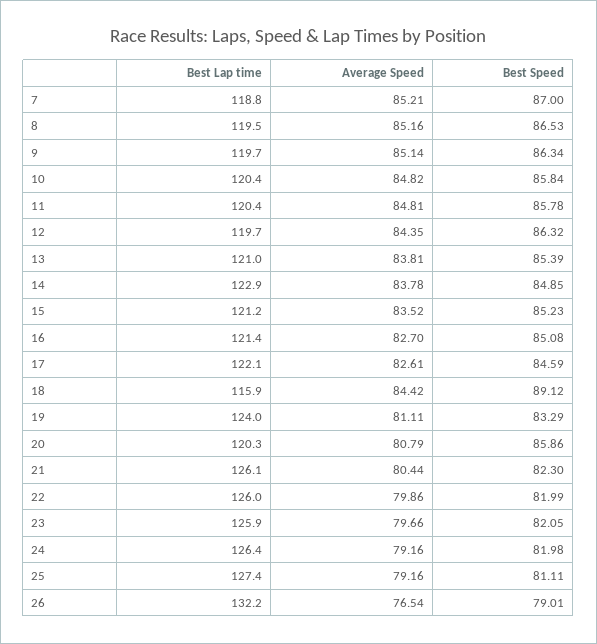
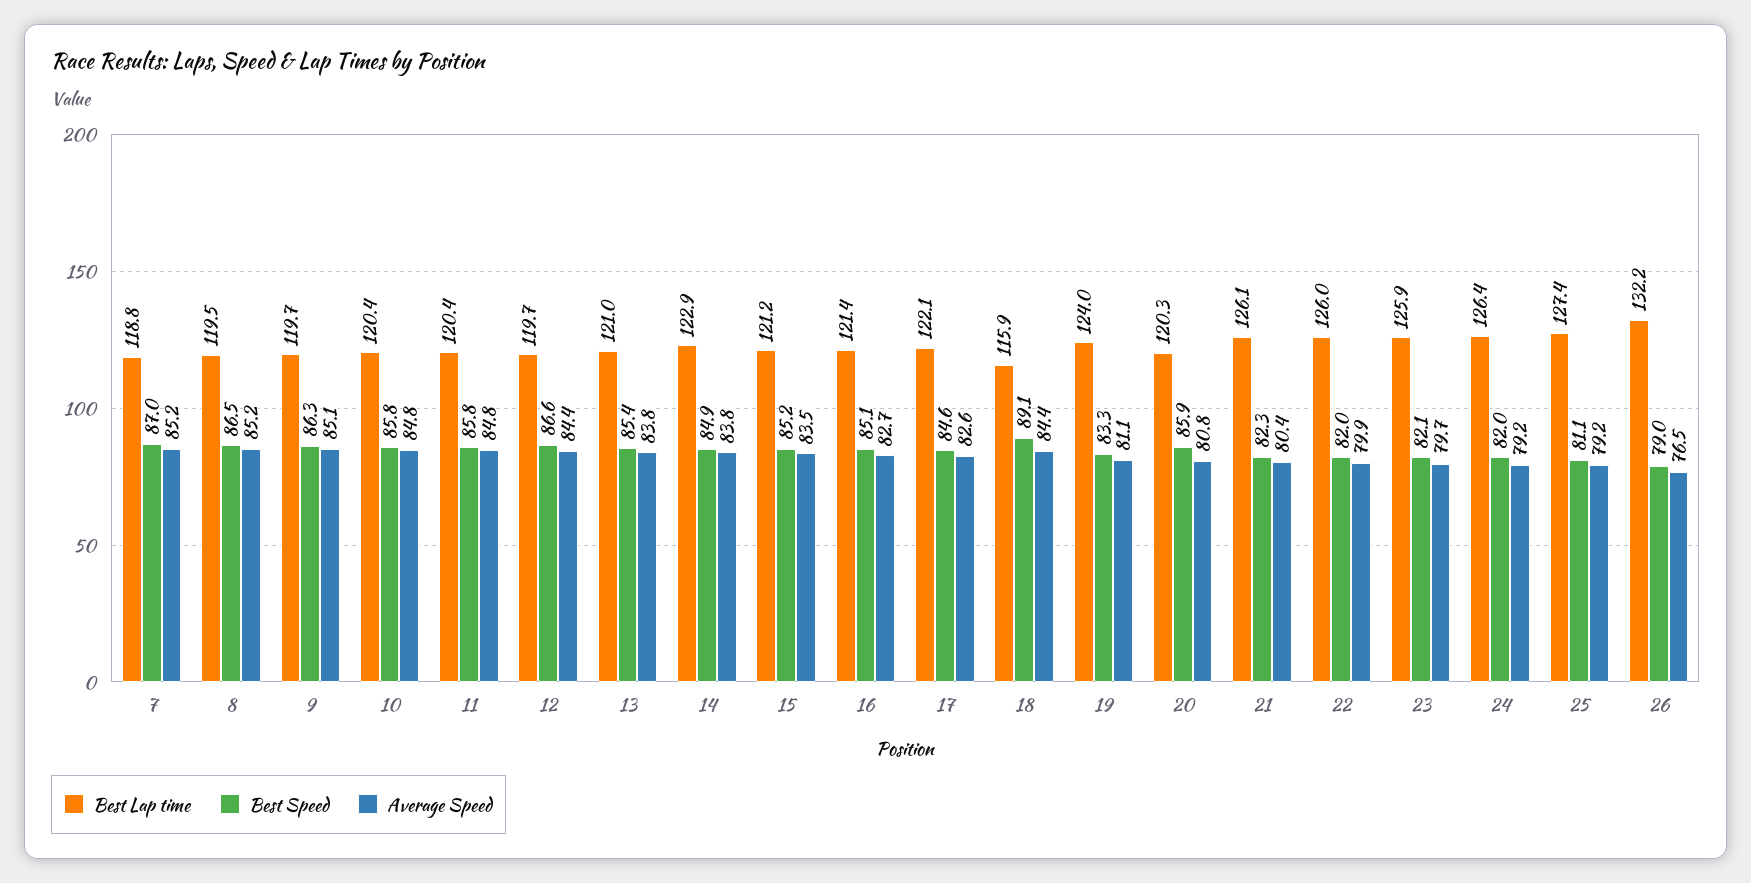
Best Speed, 12: 86.32 -> 86.6

